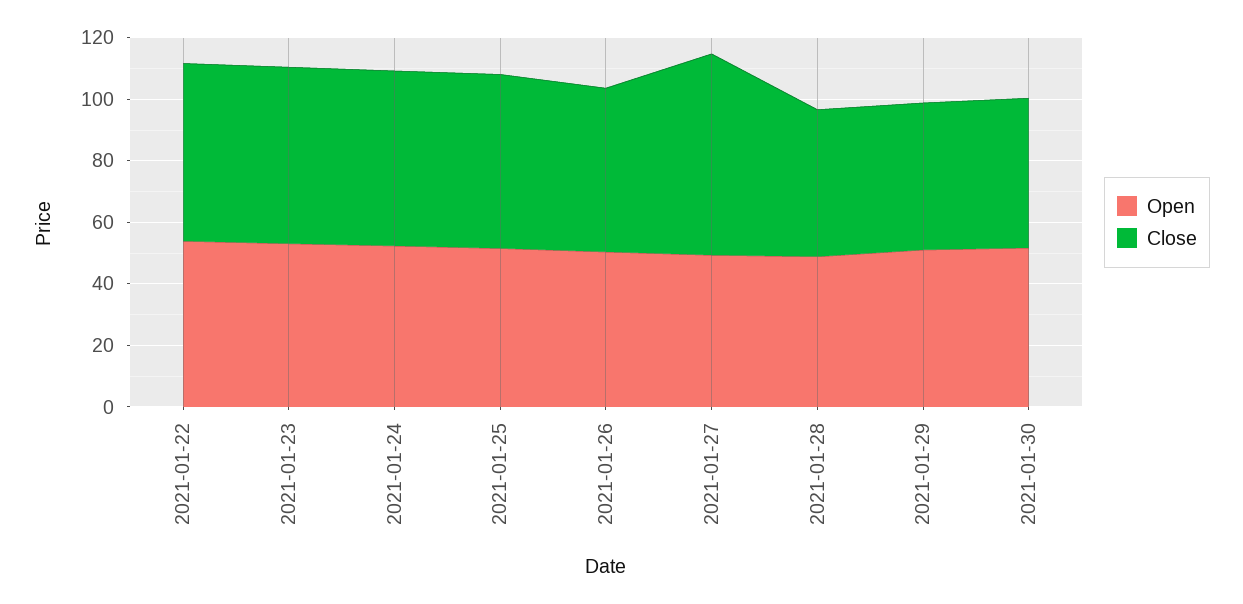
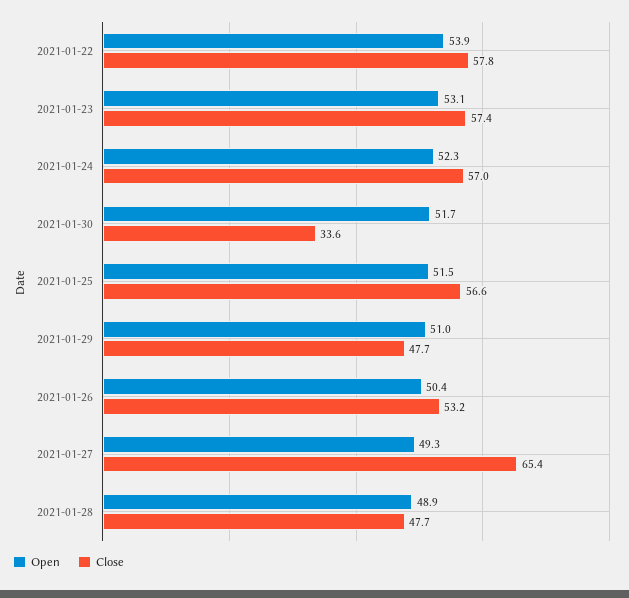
Close, 2021-01-30: 50 -> 33.6

